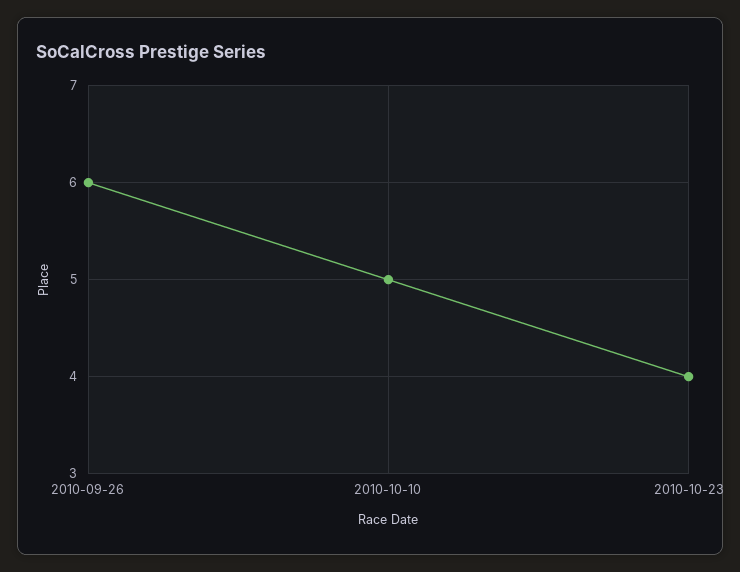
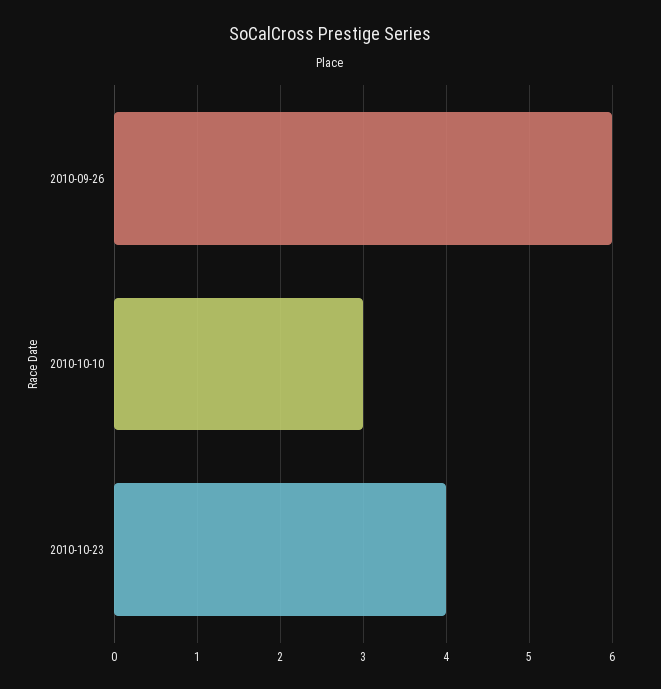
2010-10-10: 5 -> 3

